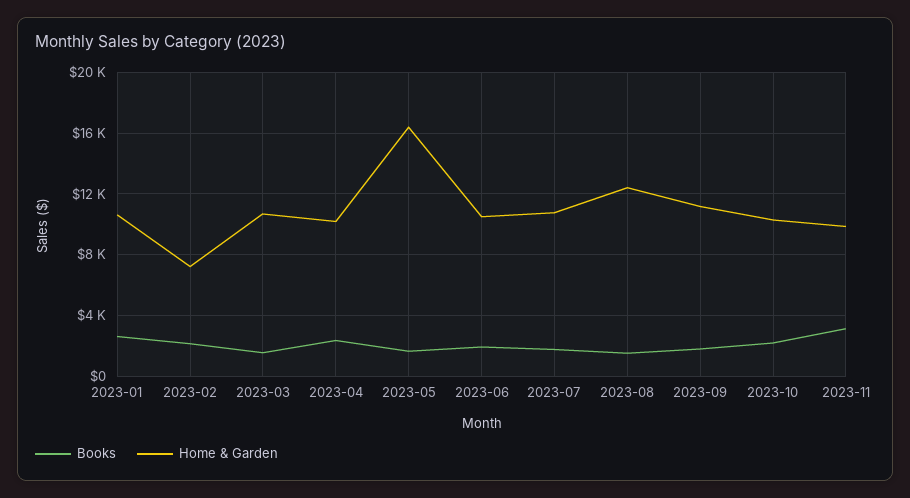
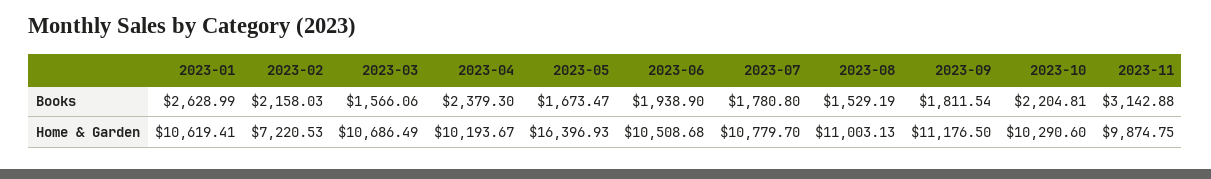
Home & Garden, 2023-08: 12500 -> 11003.13

